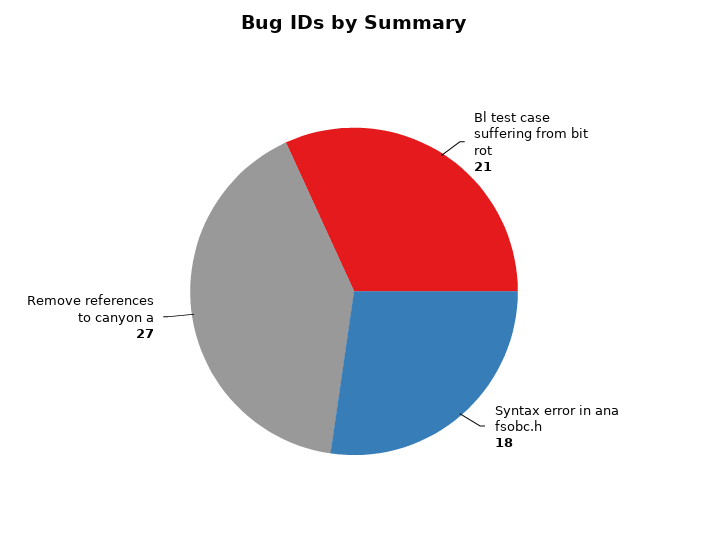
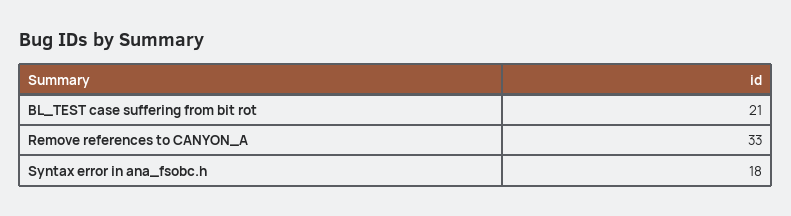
Remove references to canyon a: 27 -> 33

